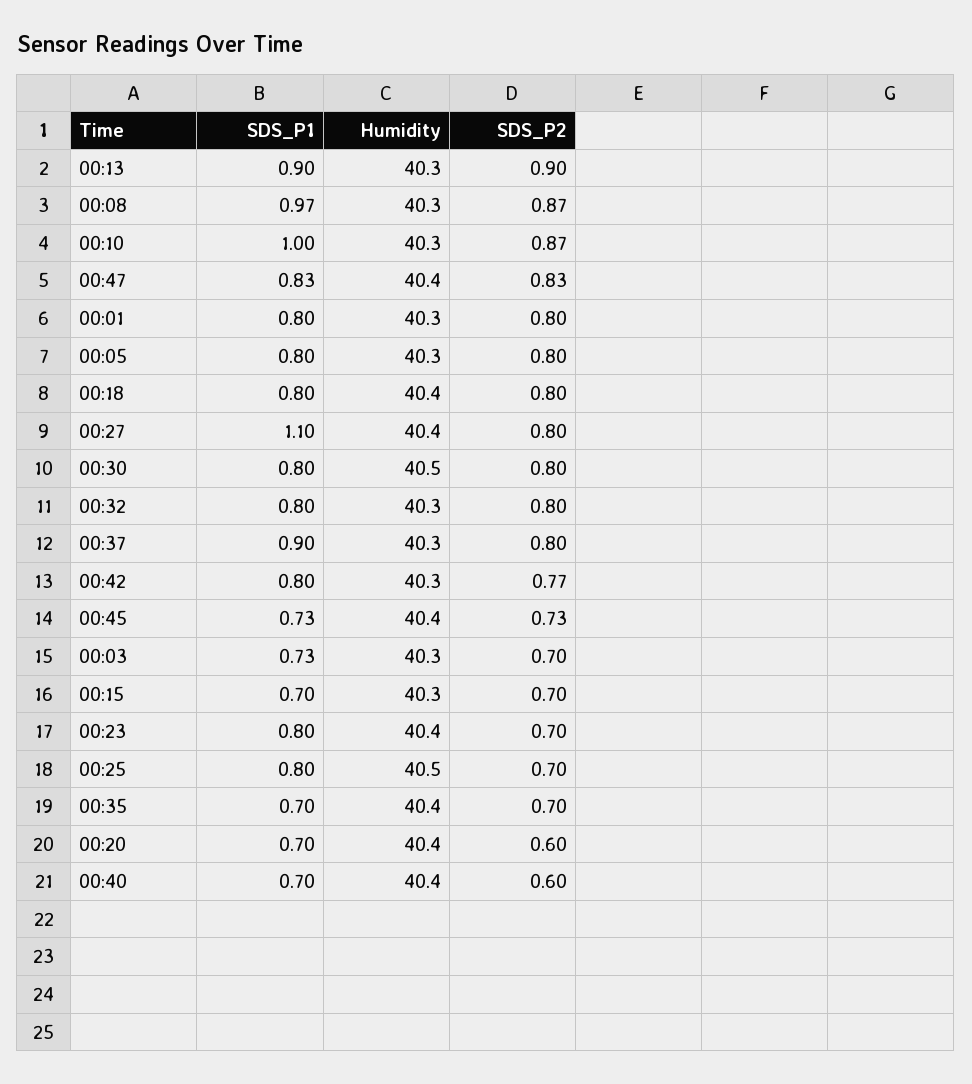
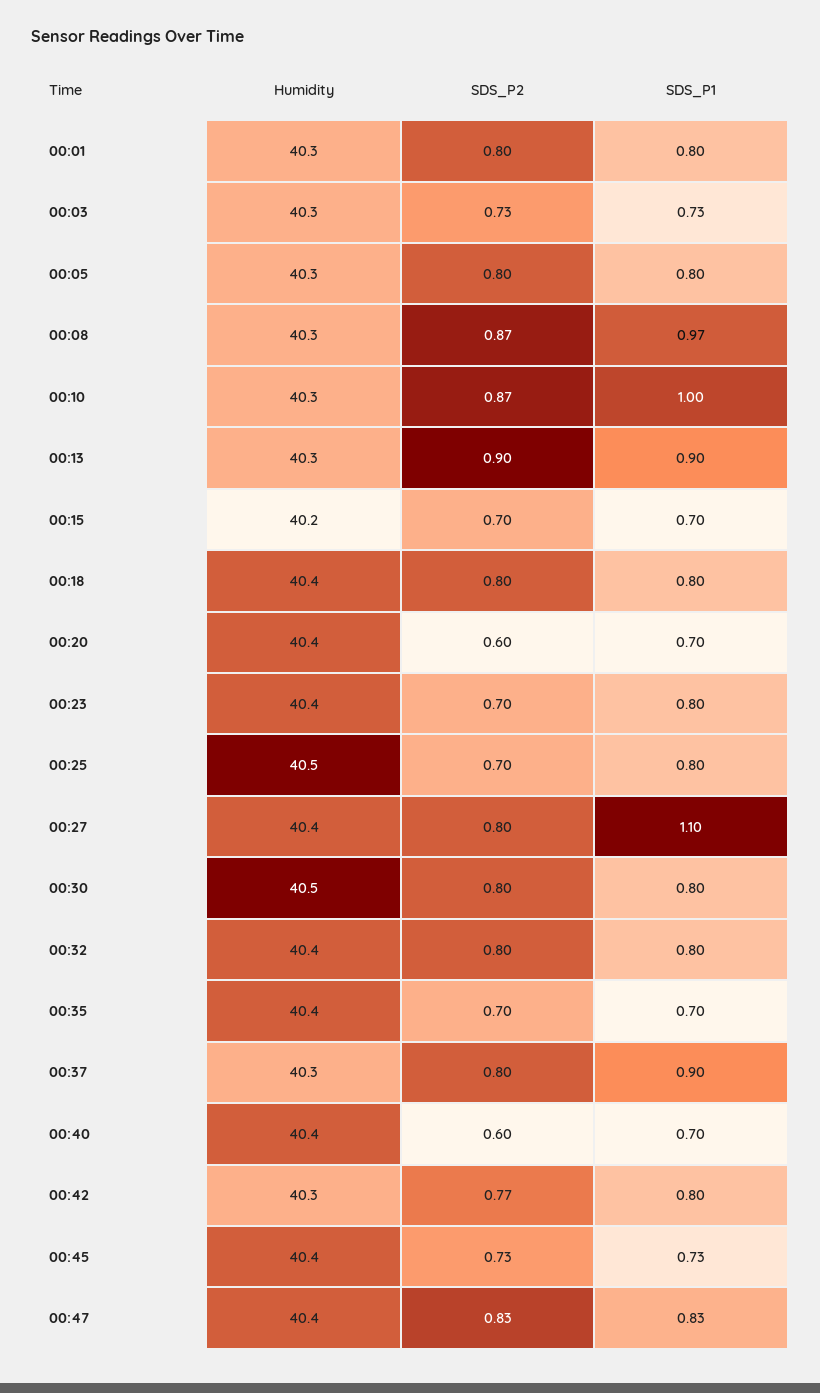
Humidity, 00:32: 40.3 -> 40.4
SDS_P2, 00:03: 0.7 -> 0.73
Humidity, 00:15: 40.3 -> 40.2

